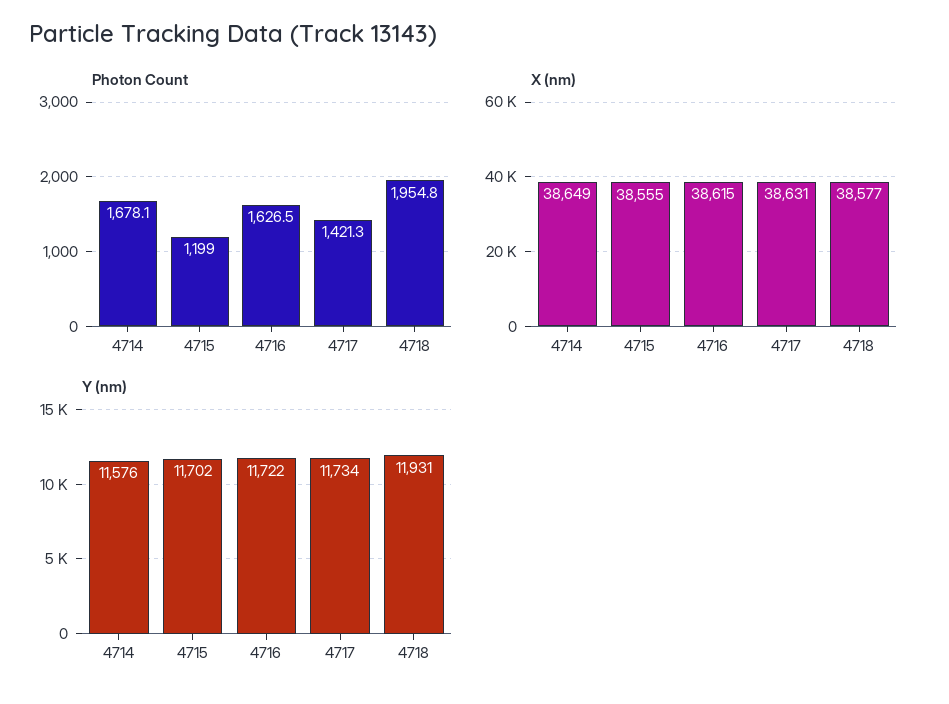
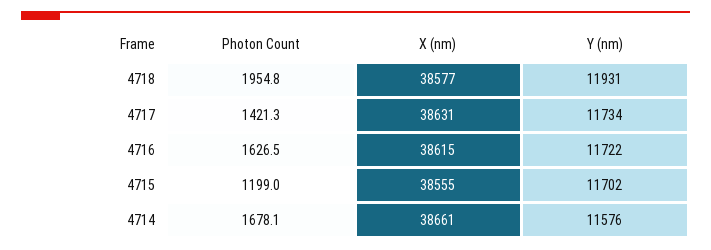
X (nm), 4714: 38649 -> 38661

